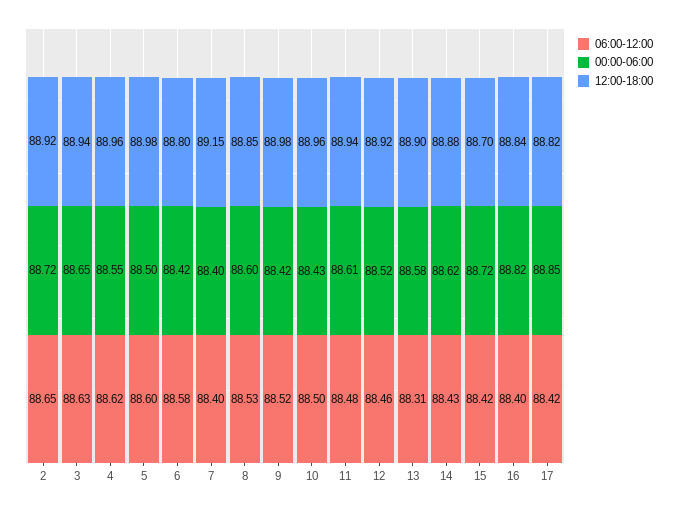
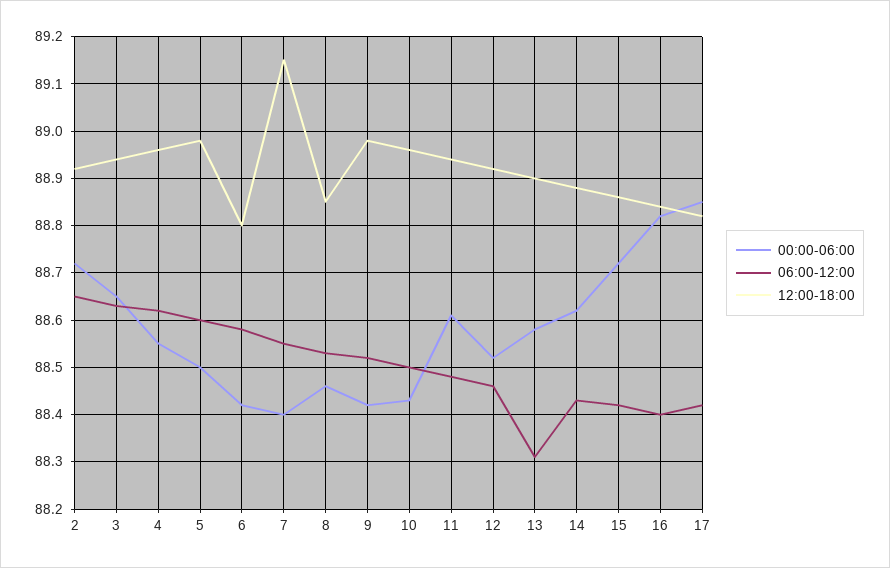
06:00-12:00, 7: 88.4 -> 88.55
00:00-06:00, 8: 88.6 -> 88.45
12:00-18:00, 15: 88.7 -> 88.85

